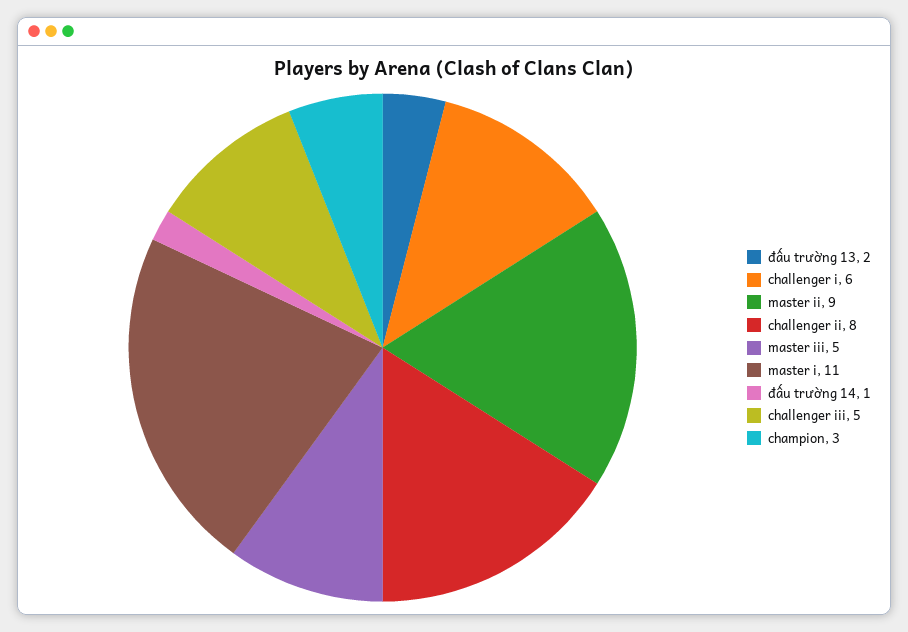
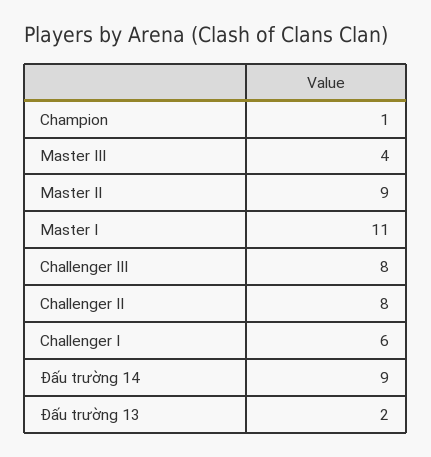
master iii: 5 -> 4
đấu trường 14: 1 -> 9
challenger iii: 5 -> 8
champion: 3 -> 1

